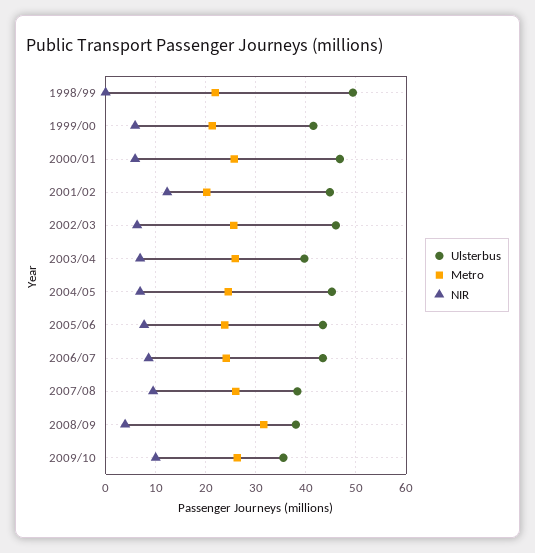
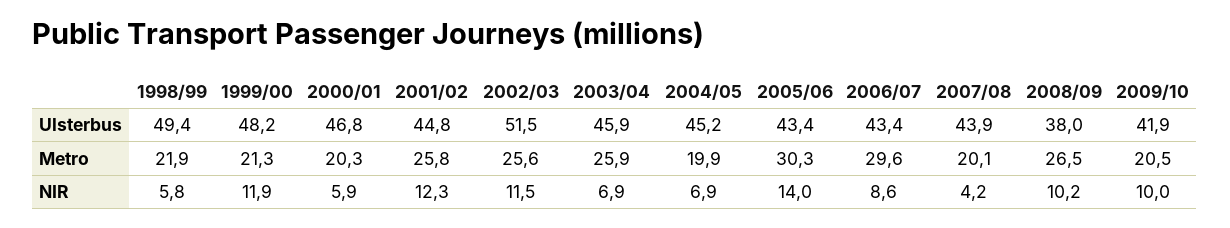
NIR, 1998/99: 0 -> 5.8
Ulsterbus, 1999/00: 42 -> 48.2
NIR, 1999/00: 6 -> 11.9
Metro, 2000/01: 26 -> 20.3
Metro, 2001/02: 20 -> 25.8
Ulsterbus, 2002/03: 46 -> 51.5
NIR, 2002/03: 6 -> 11.5
Ulsterbus, 2003/04: 40 -> 45.9
Metro, 2004/05: 24 -> 19.9
Metro, 2005/06: 24 -> 30.3
NIR, 2005/06: 8 -> 14
Metro, 2006/07: 24 -> 29.6
Ulsterbus, 2007/08: 38 -> 43.9
Metro, 2007/08: 26 -> 20.1
NIR, 2007/08: 10 -> 4.2
Metro, 2008/09: 32 -> 26.5
NIR, 2008/09: 4 -> 10.2
Ulsterbus, 2009/10: 36 -> 41.9
Metro, 2009/10: 26 -> 20.5

